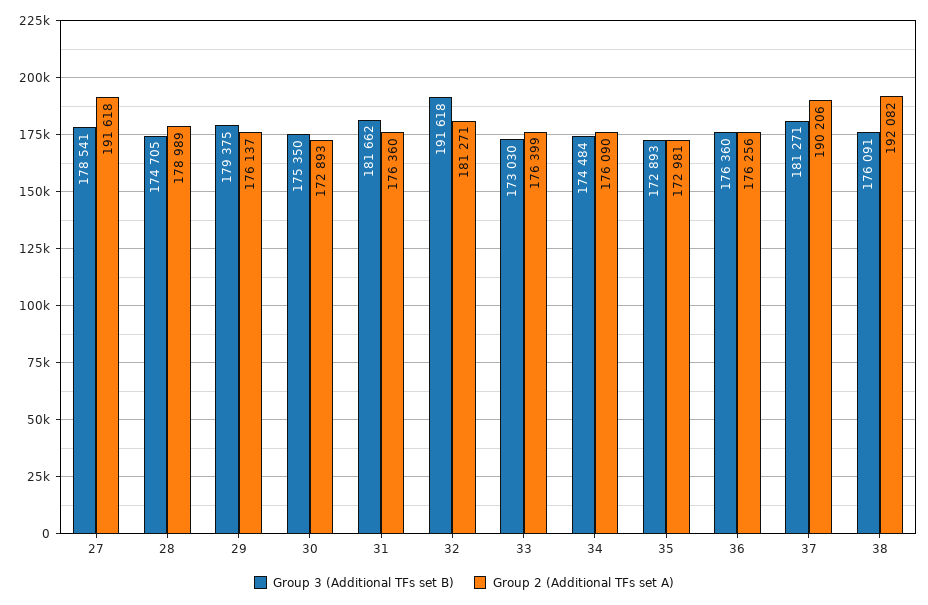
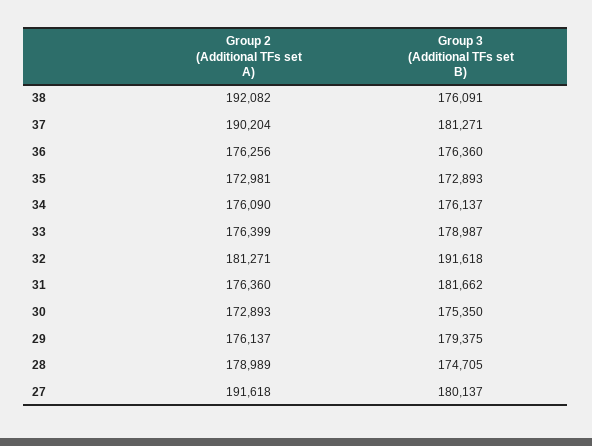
Group 3 (Additional TFs set B), 27: 178541 -> 180137
Group 3 (Additional TFs set B), 33: 173030 -> 178987
Group 3 (Additional TFs set B), 34: 174484 -> 176137
Group 2 (Additional TFs set A), 37: 190206 -> 190204

